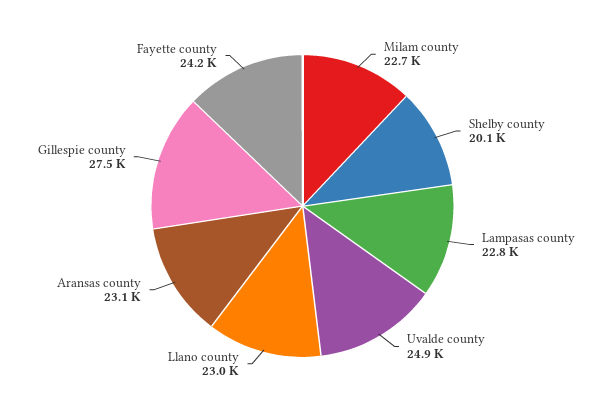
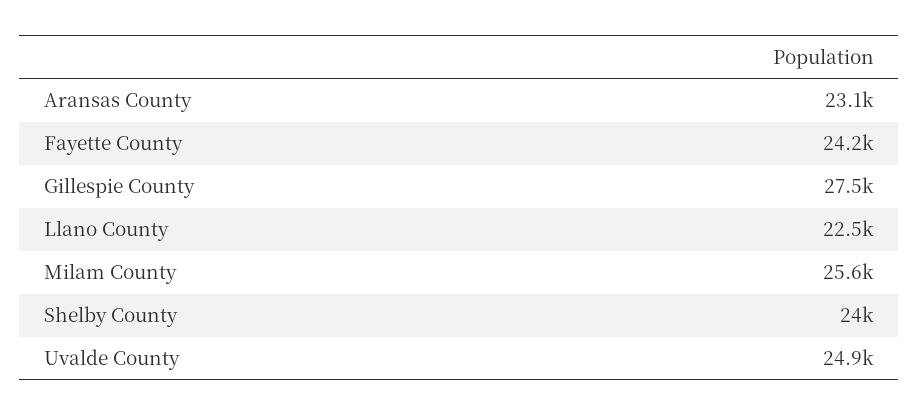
Milam county: 22700 -> 25600
Shelby county: 20100 -> 24000
Lampasas county: 22800 -> none
Llano county: 23000 -> 22500

